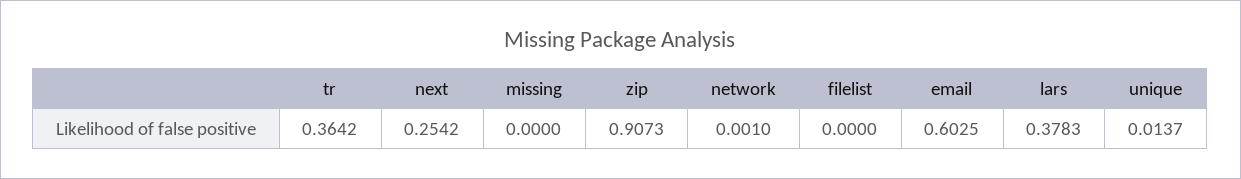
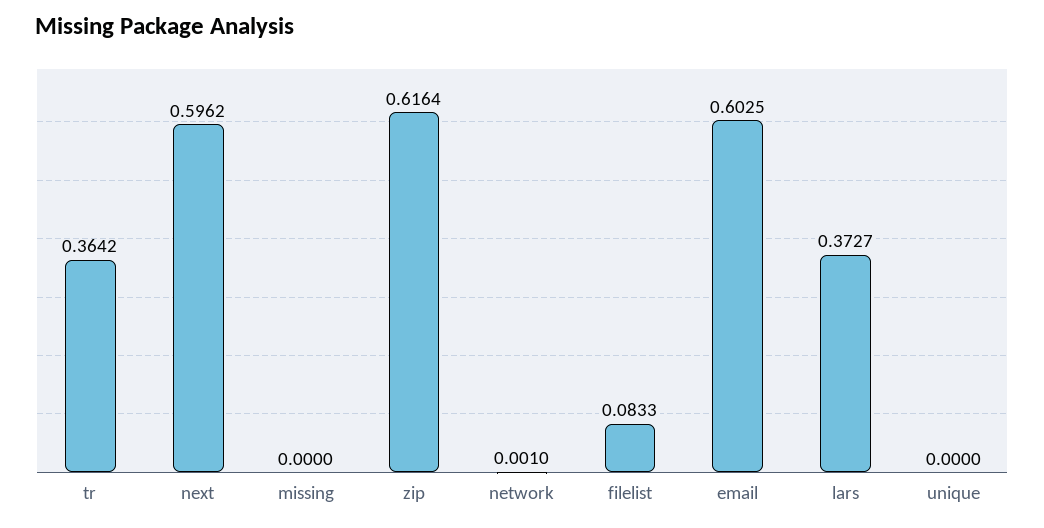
next: 0.2542 -> 0.5962
zip: 0.9073 -> 0.6164
filelist: 0 -> 0.0833
lars: 0.3783 -> 0.3727
unique: 0.0137 -> 0

